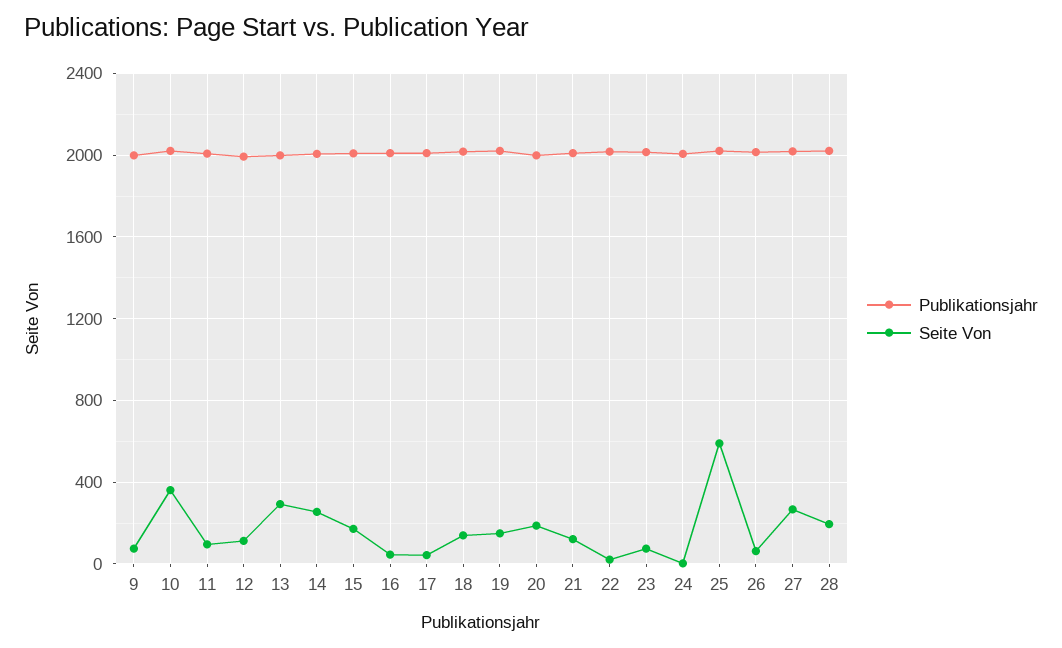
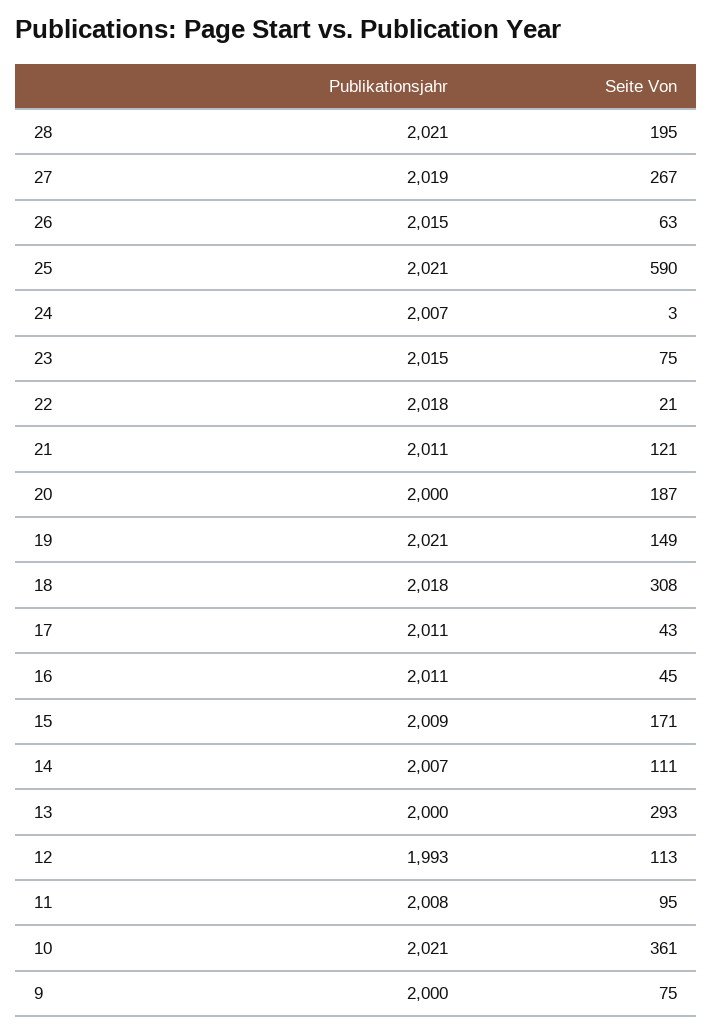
Seite Von, 14: 250 -> 111
Seite Von, 18: 150 -> 308

